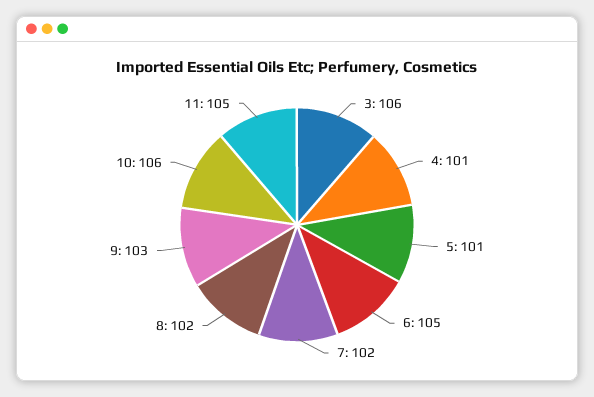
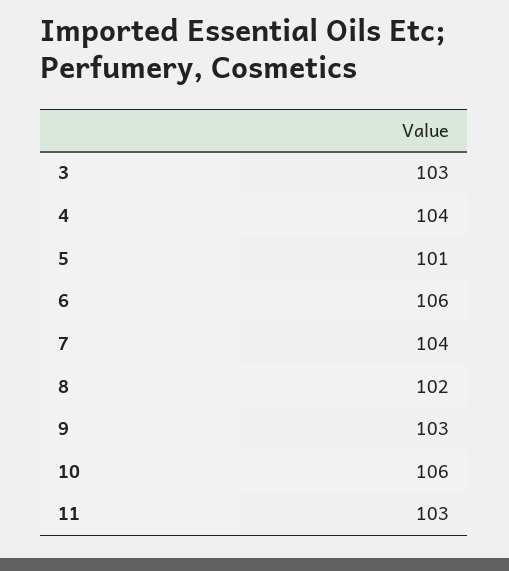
3: 106 -> 103
4: 101 -> 104
6: 105 -> 106
7: 102 -> 104
11: 105 -> 103

